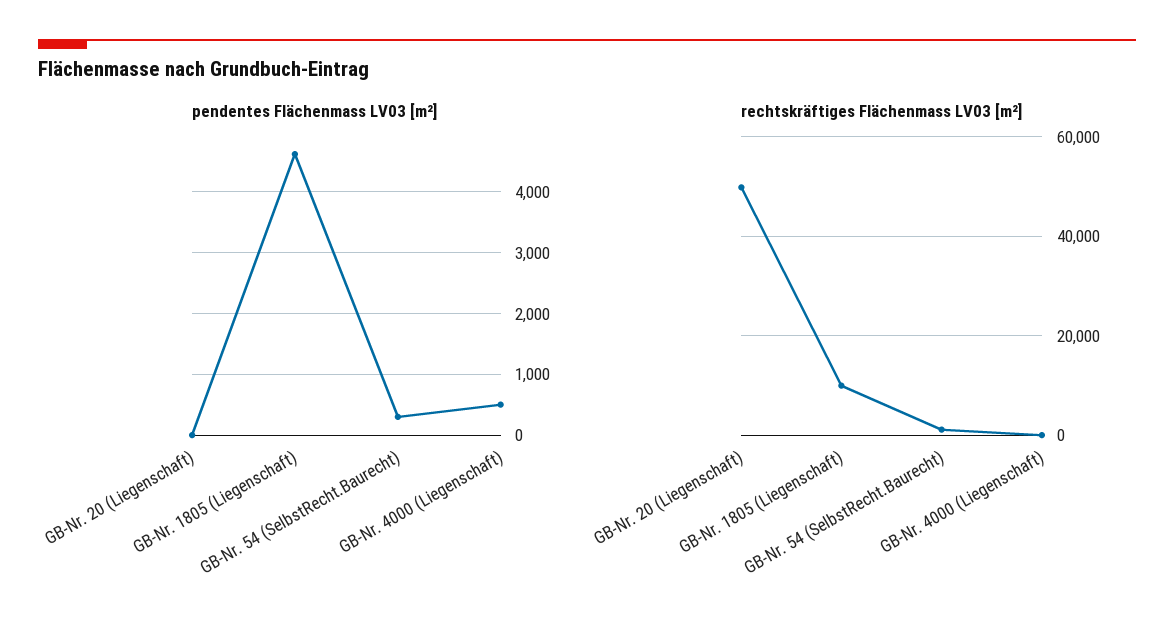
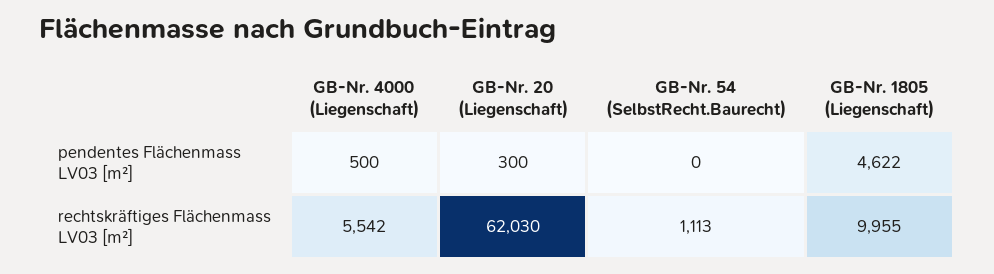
pendentes Flächenmass LV03 [m²], GB-Nr. 20 (Liegenschaft): 0 -> 300
pendentes Flächenmass LV03 [m²], GB-Nr. 54 (SelbstRecht.Baurecht): 300 -> 0
rechtskräftiges Flächenmass LV03 [m²], GB-Nr. 20 (Liegenschaft): 50000 -> 62030
rechtskräftiges Flächenmass LV03 [m²], GB-Nr. 4000 (Liegenschaft): 0 -> 5542

